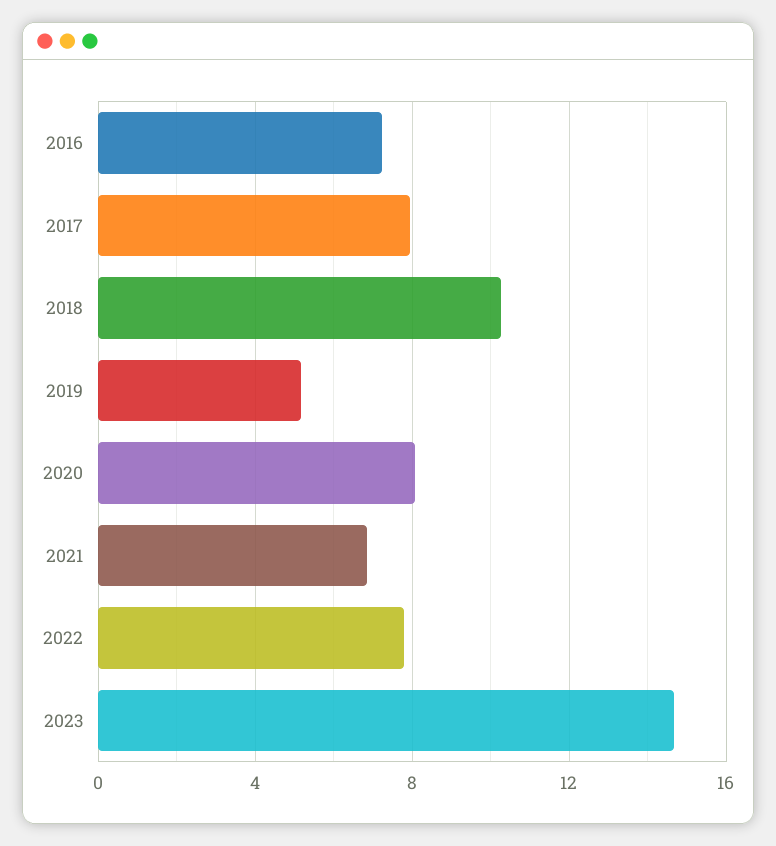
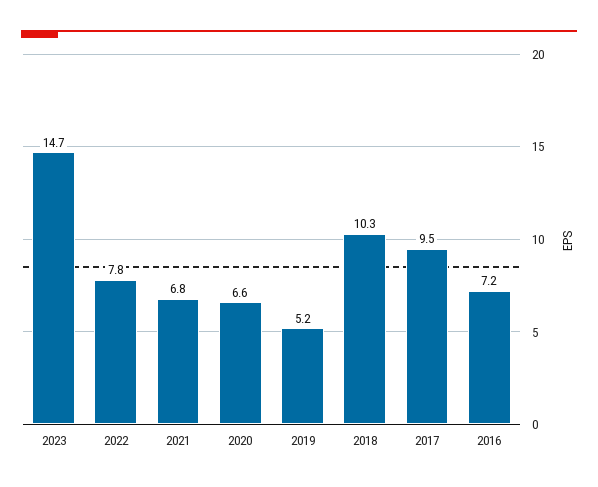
2017: 8 -> 9.5
2020: 8 -> 6.6

